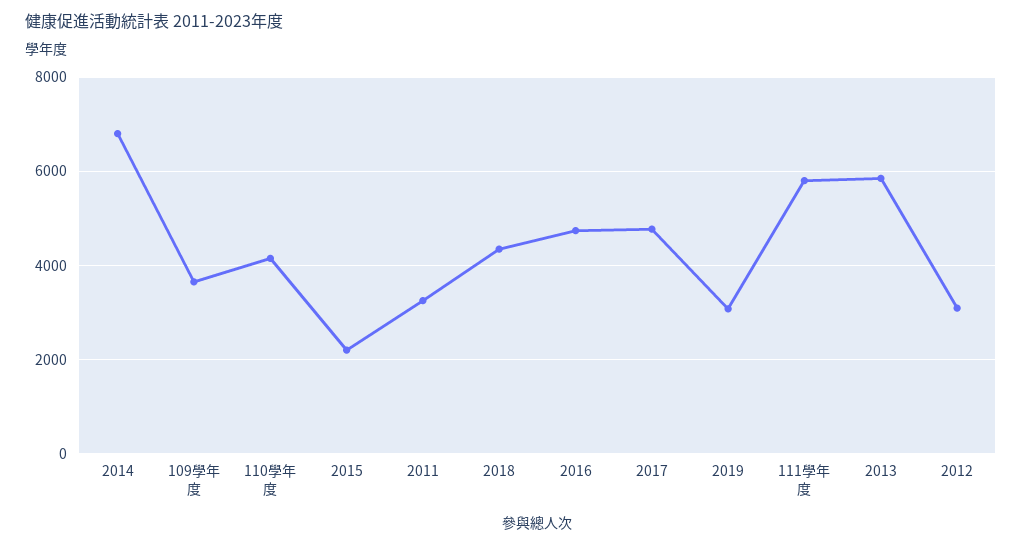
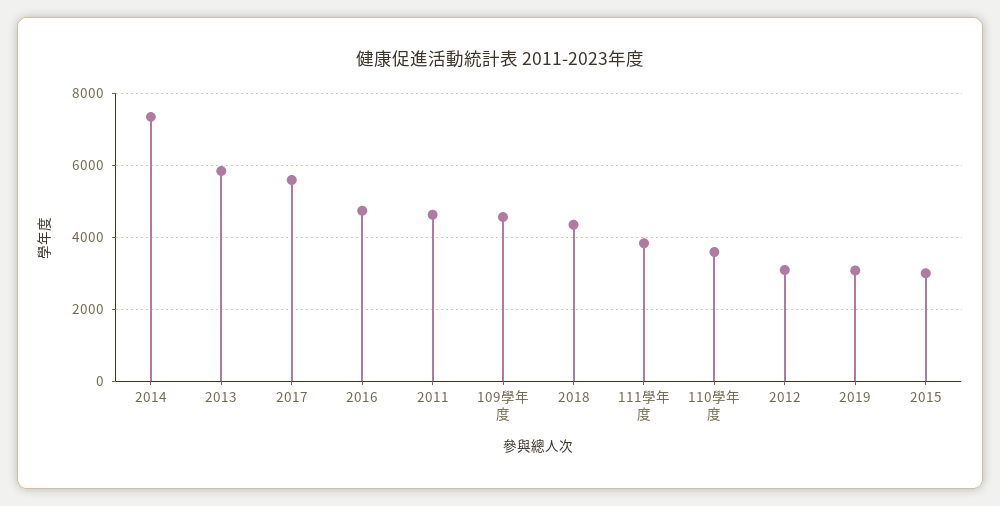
2014: 6800 -> 7400
109學年度: 3600 -> 4600
110學年度: 4200 -> 3600
2015: 2200 -> 3000
2011: 3200 -> 4600
2017: 4800 -> 5600
111學年度: 5800 -> 3800

